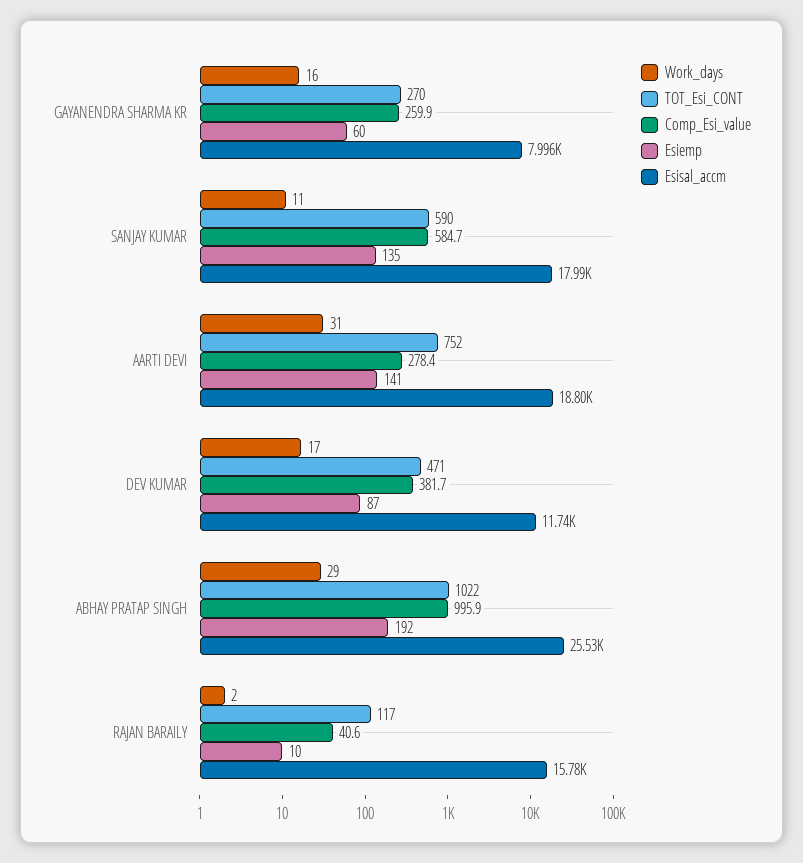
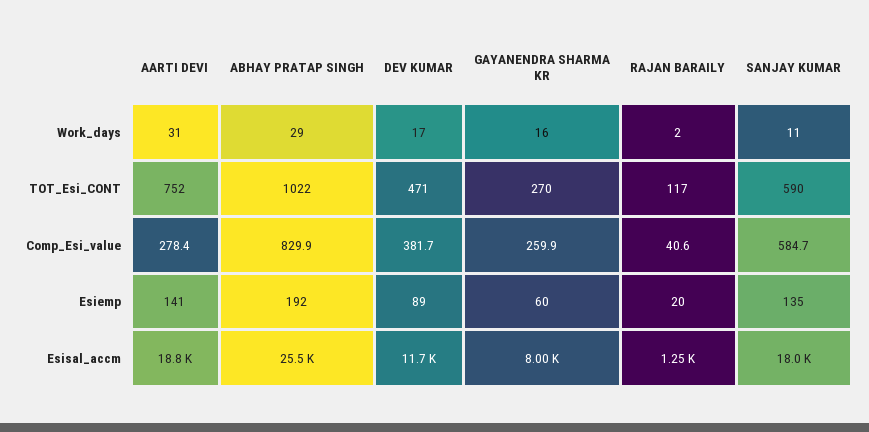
Esiemp, DEV KUMAR: 87 -> 89
Comp_Esi_value, ABHAY PRATAP SINGH: 995.9 -> 829.9
Esiemp, RAJAN BARAILY: 10 -> 20
Esisal_accm, RAJAN BARAILY: 15780 -> 1250

